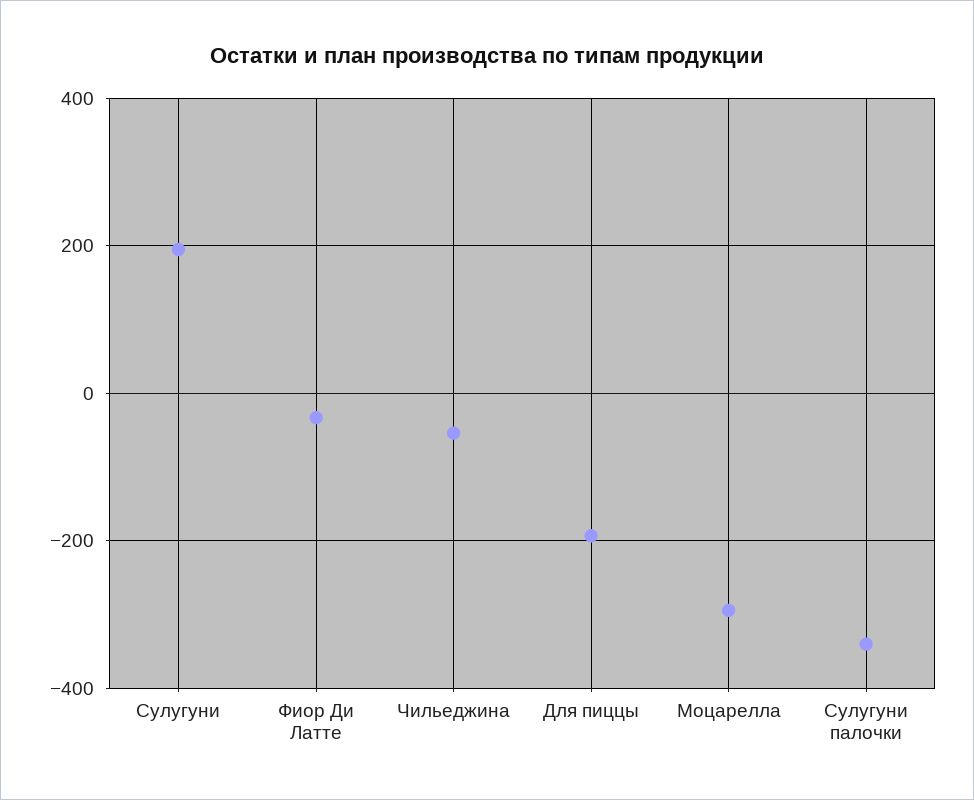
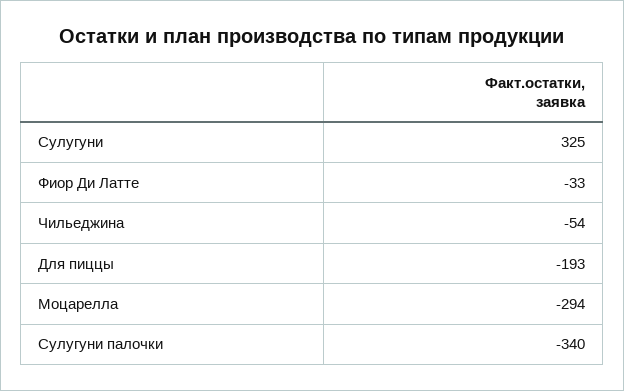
Сулугуни: 200 -> 325

